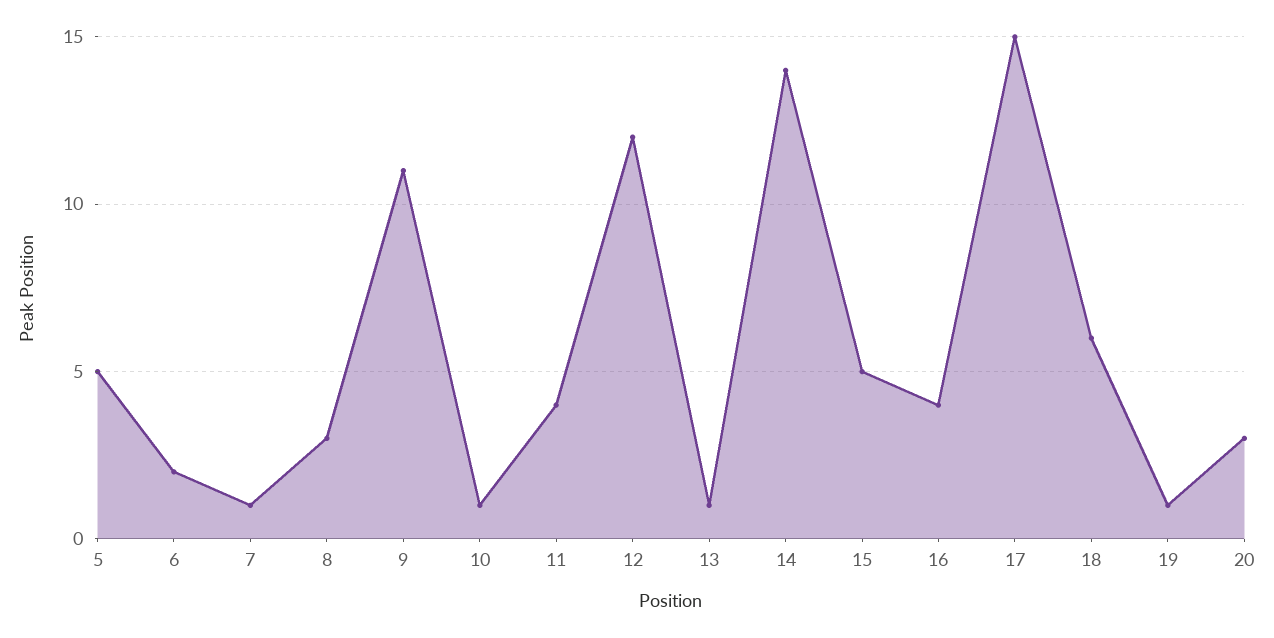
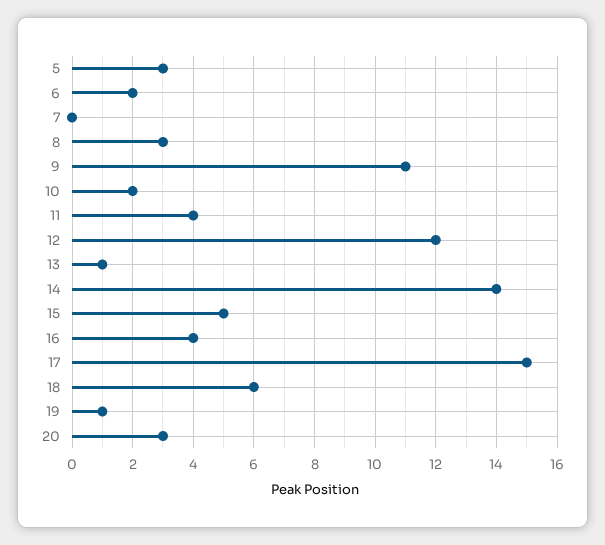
5: 5 -> 3
7: 1 -> 0
10: 1 -> 2

